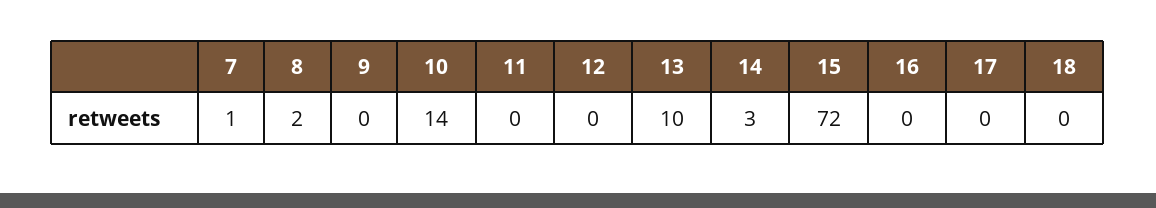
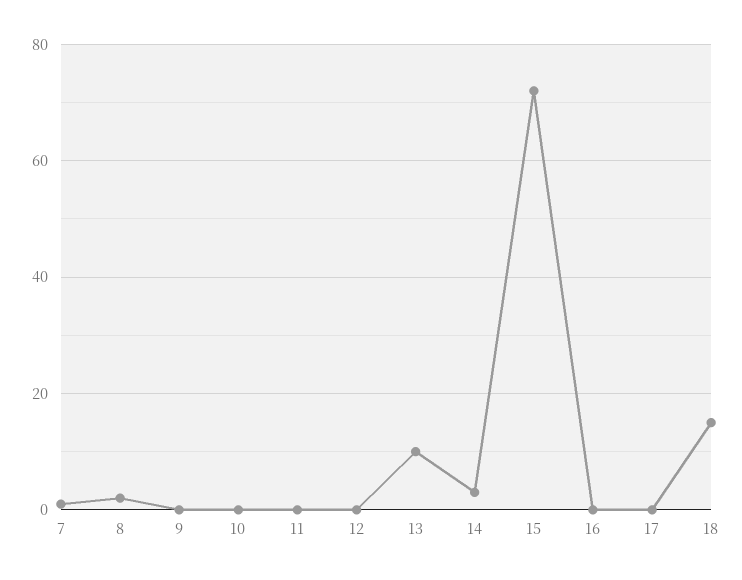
10: 14 -> 0
18: 0 -> 15

